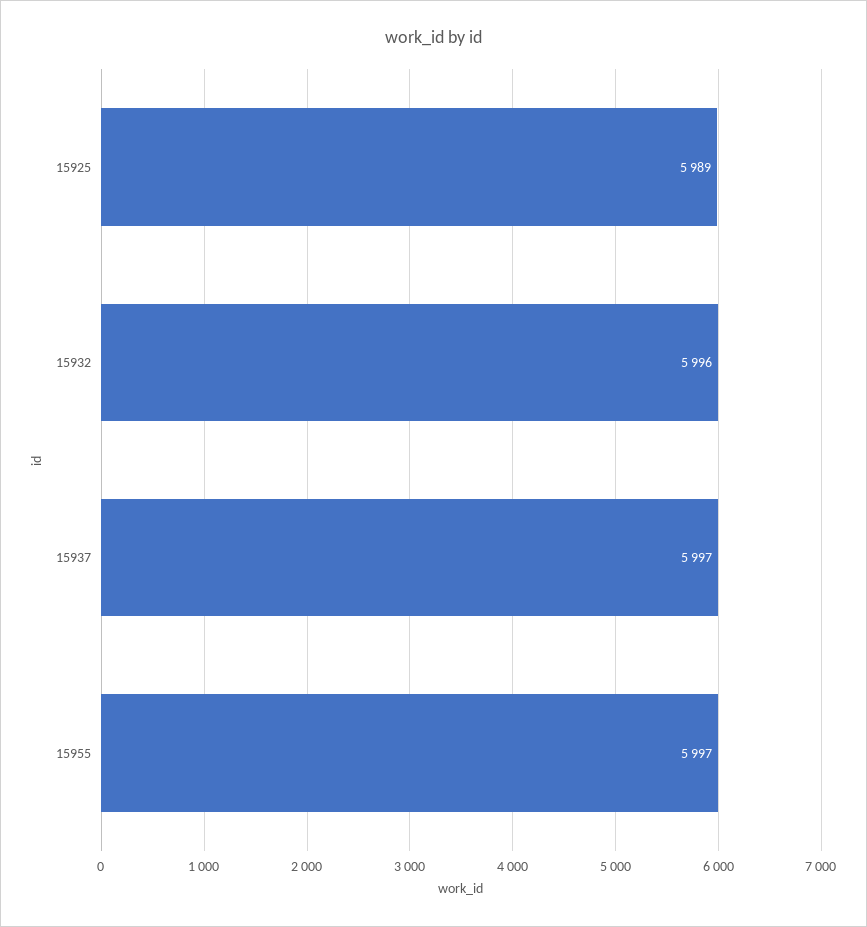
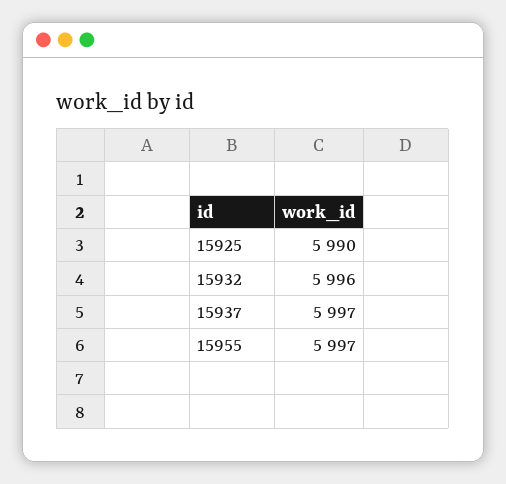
15925: 5989 -> 5990

